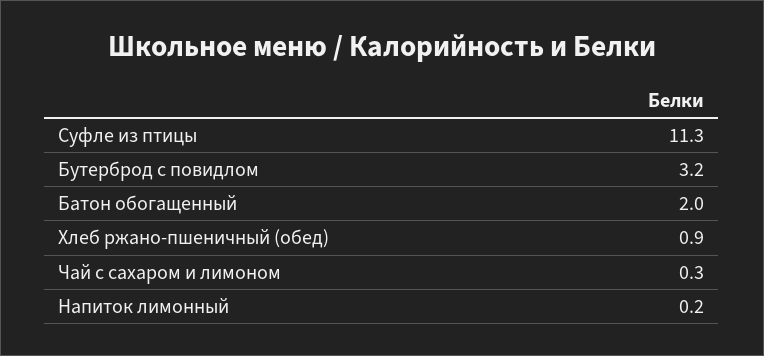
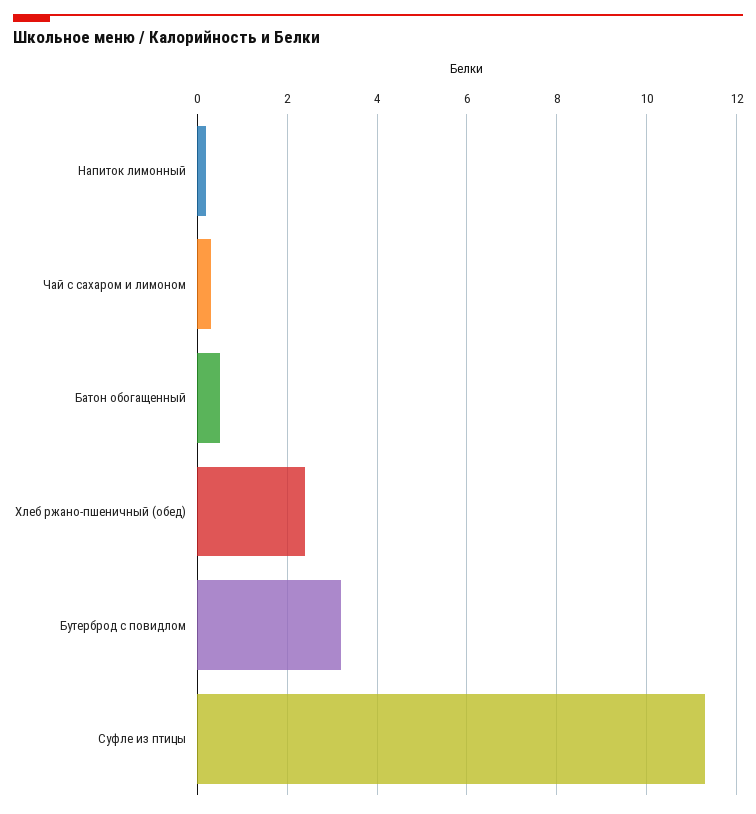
Батон обогащенный: 2 -> 0.5
Хлеб ржано-пшеничный (обед): 0.9 -> 2.5

